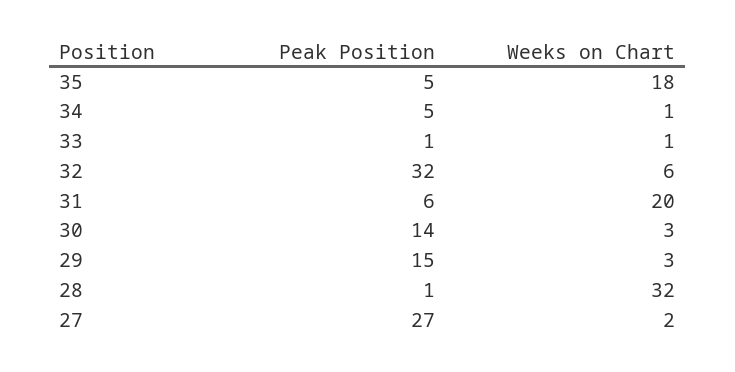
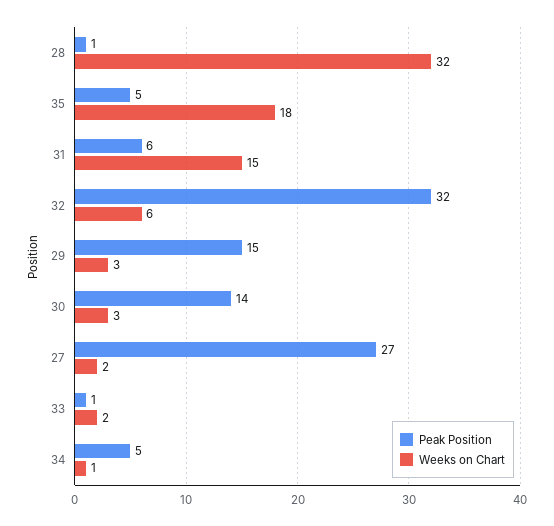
Weeks on Chart, 33: 1 -> 2
Weeks on Chart, 31: 20 -> 15

